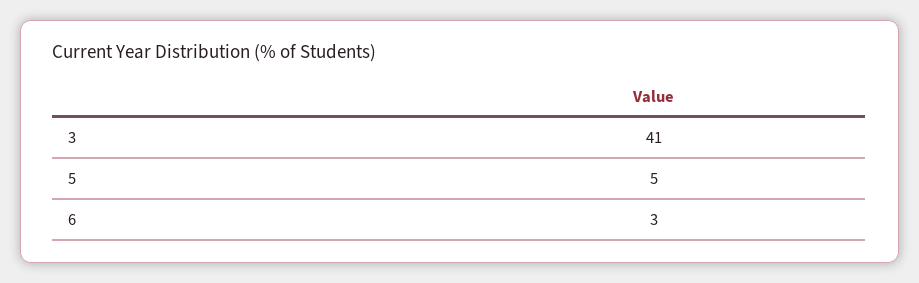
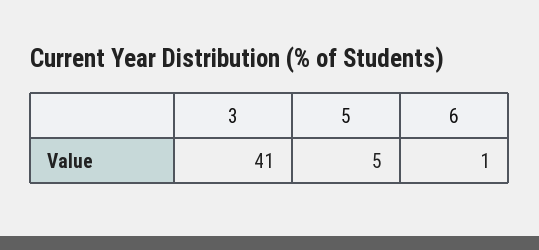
6: 3 -> 1

